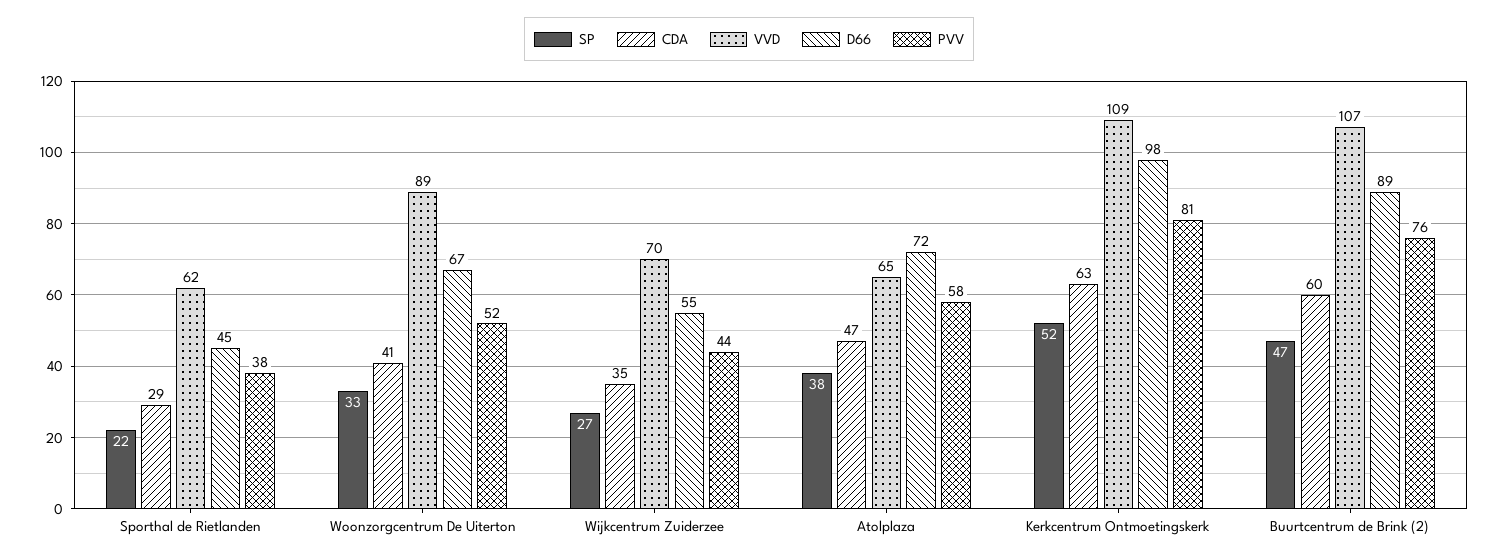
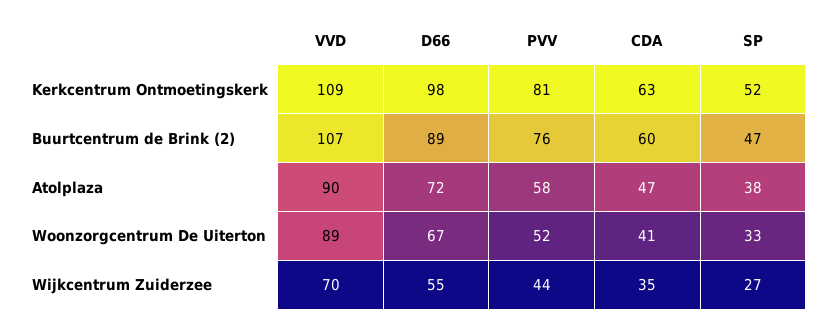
SP, Sporthal de Rietlanden: 22 -> none
CDA, Sporthal de Rietlanden: 29 -> none
VVD, Sporthal de Rietlanden: 62 -> none
D66, Sporthal de Rietlanden: 45 -> none
PVV, Sporthal de Rietlanden: 38 -> none
VVD, Atolplaza: 65 -> 90

